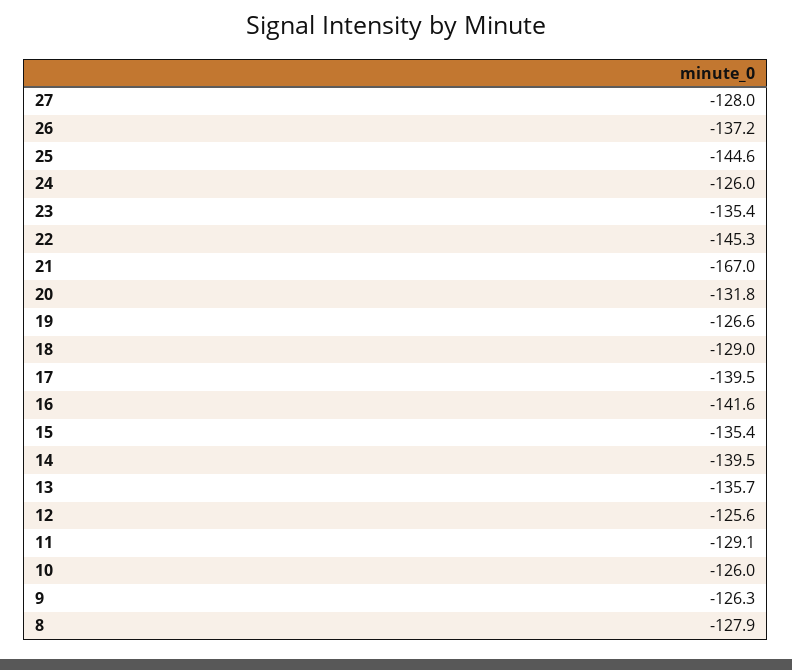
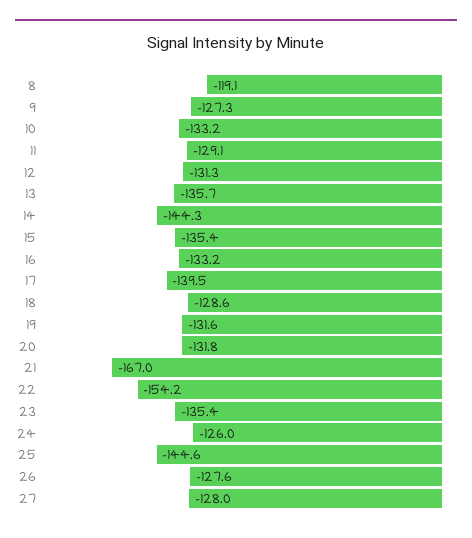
26: -137.2 -> -127.6
22: -145.3 -> -154.2
19: -126.6 -> -131.6
18: -129 -> -128.6
16: -141.6 -> -133.2
14: -139.5 -> -144.3
12: -125.6 -> -131.3
10: -126 -> -133.2
9: -126.3 -> -127.3
8: -127.9 -> -119.1

